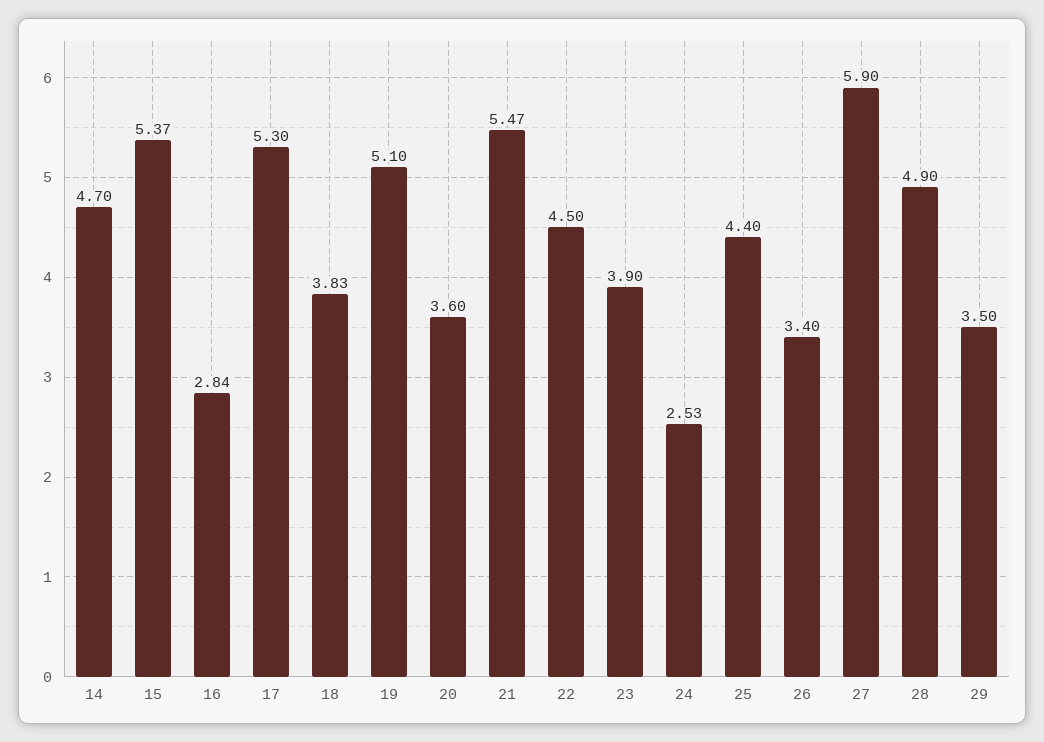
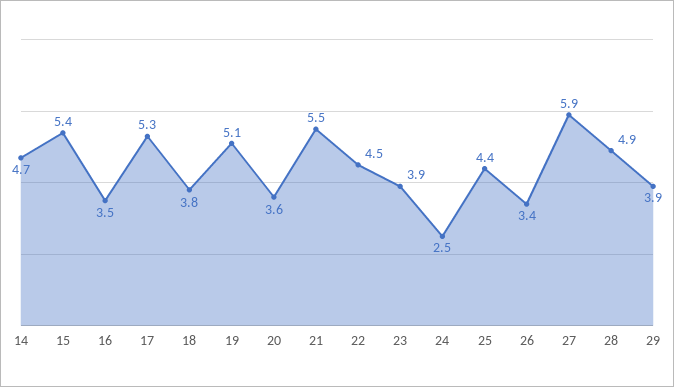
16: 2.84 -> 3.5
29: 3.5 -> 3.9

